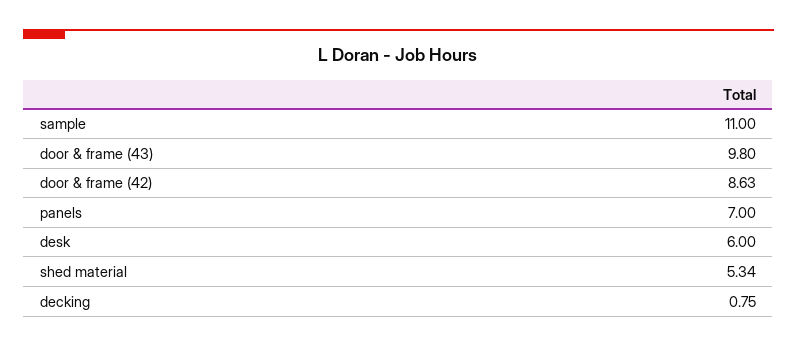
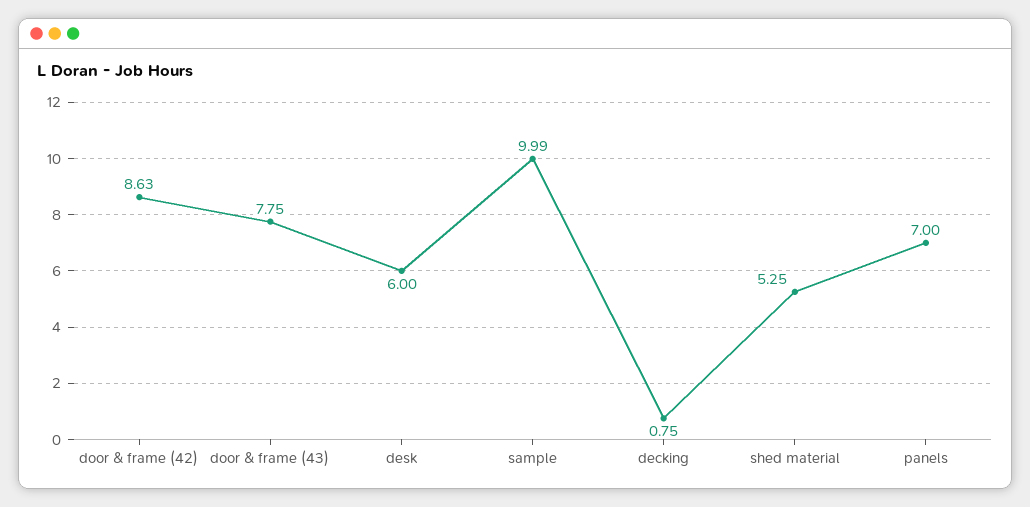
sample: 11 -> 9.99
door & frame (43): 9.8 -> 7.75
shed material: 5.34 -> 5.25

